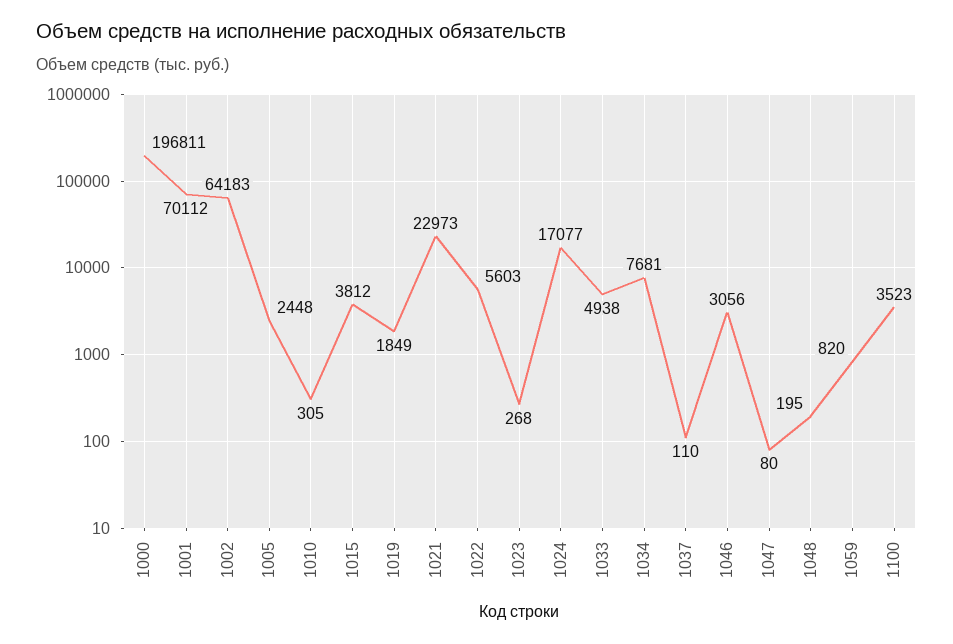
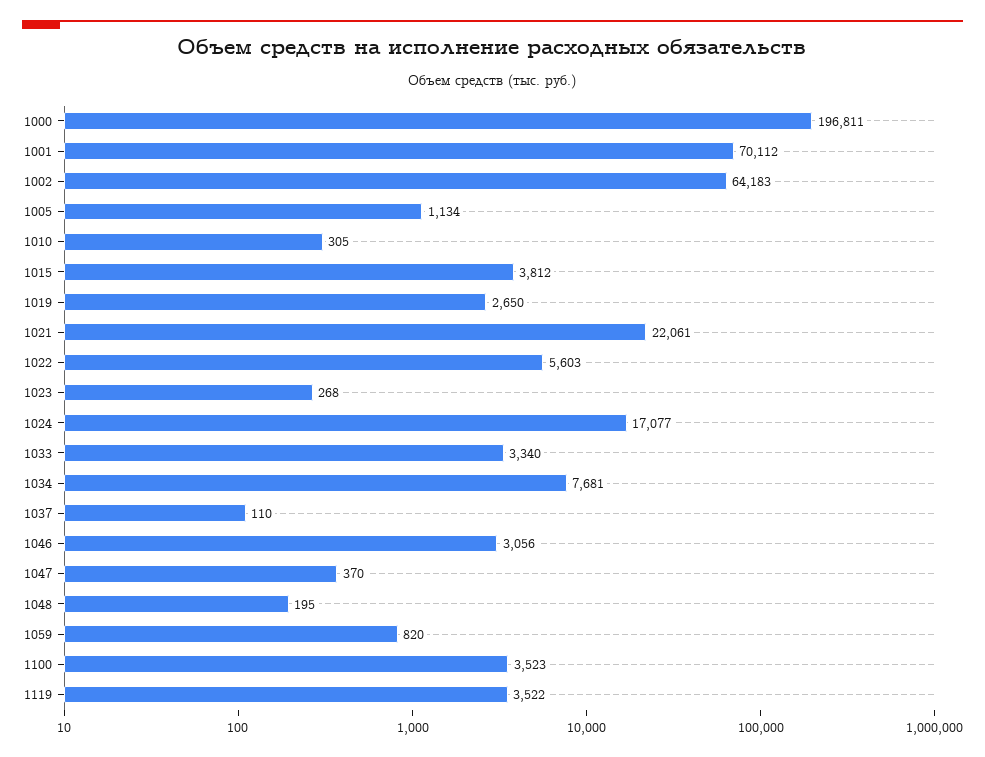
1005: 2448 -> 1134
1019: 1849 -> 2650
1021: 22973 -> 22061
1033: 4938 -> 3340
1047: 80 -> 370
1119: none -> 3522

